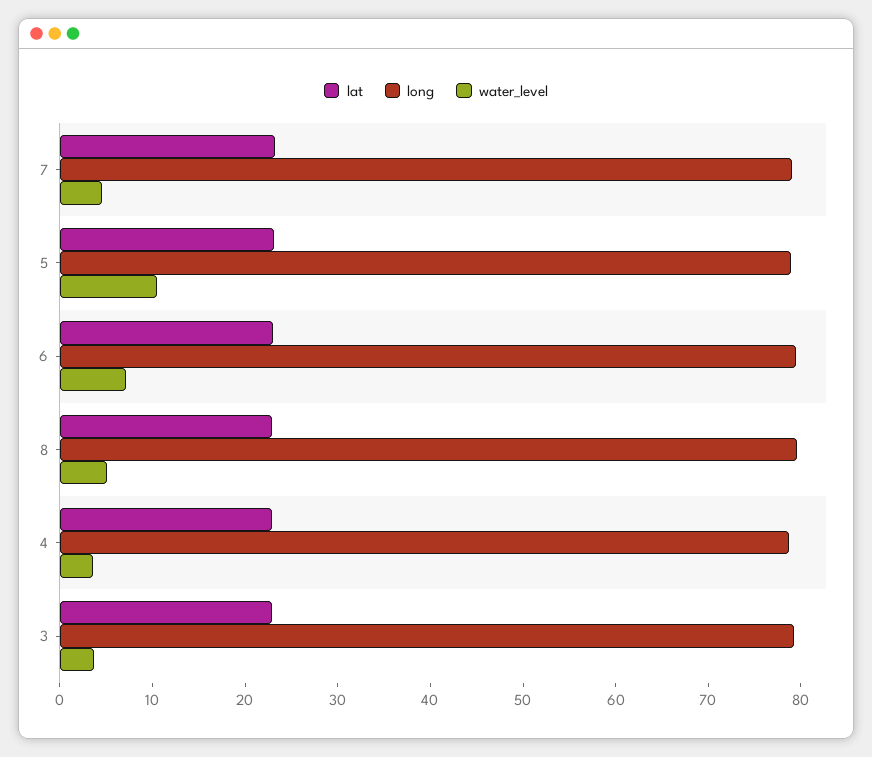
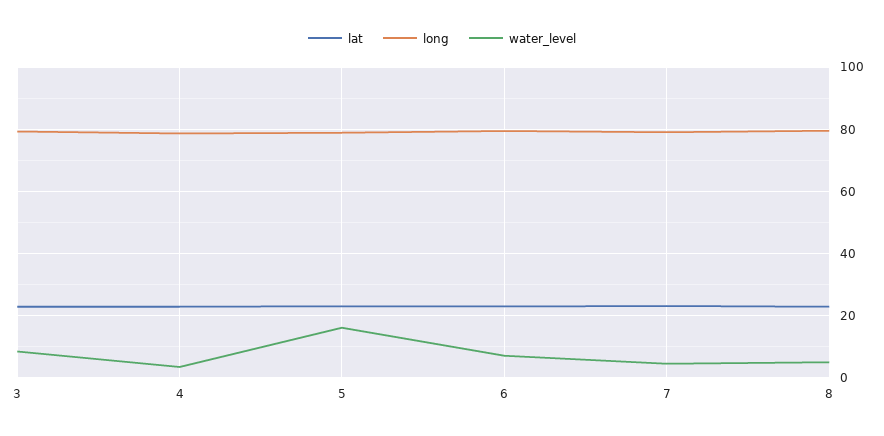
water_level, 5: 10 -> 16
water_level, 3: 4 -> 8

